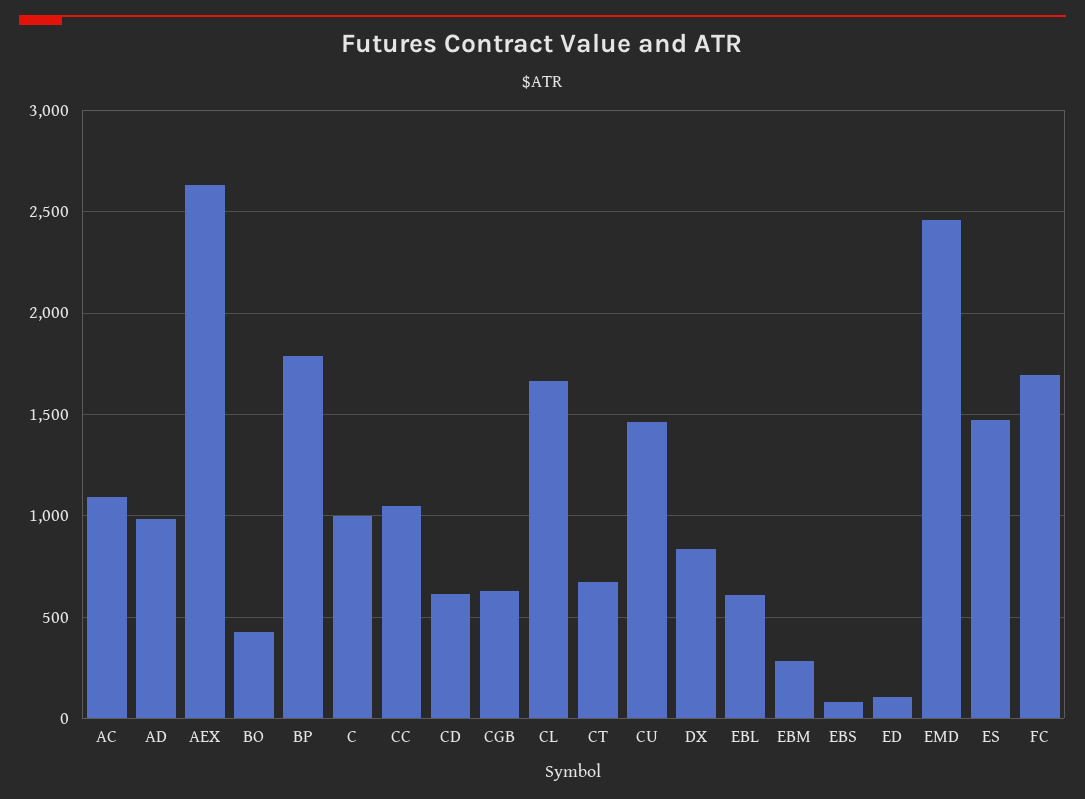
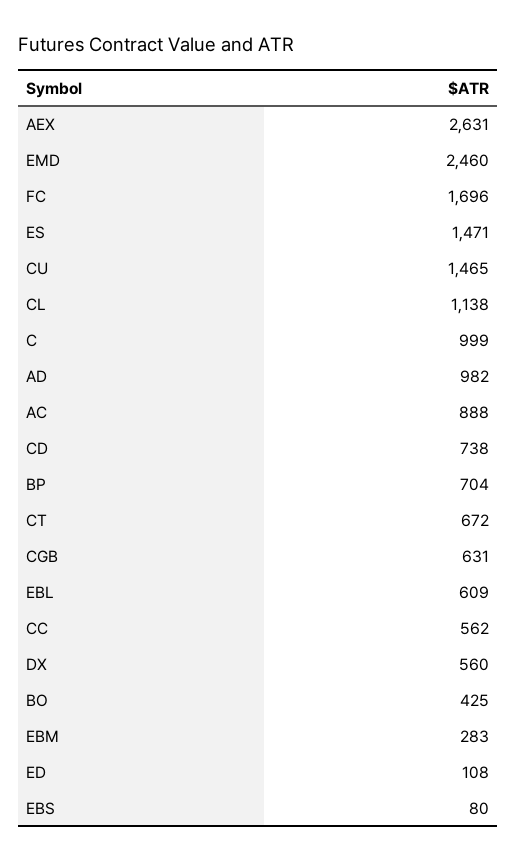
AC: 1100 -> 888
BP: 1800 -> 704
CC: 1050 -> 562
CD: 600 -> 738
CL: 1650 -> 1138
DX: 850 -> 560

